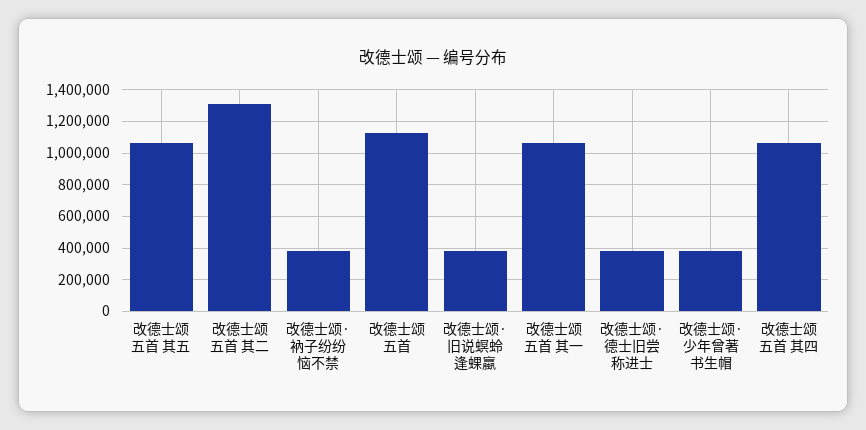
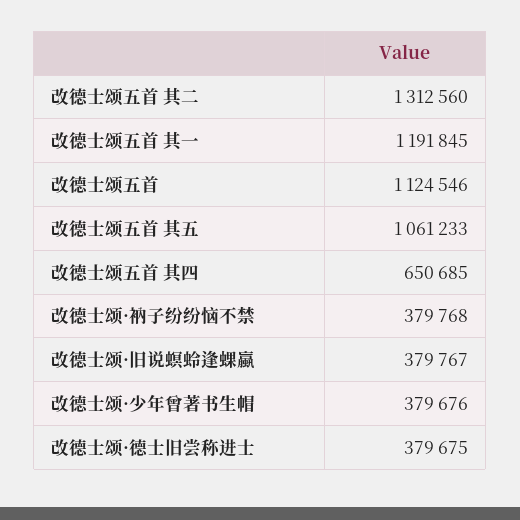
改德士颂五首 其一: 1050000 -> 1191845
改德士颂五首 其四: 1050000 -> 650685

